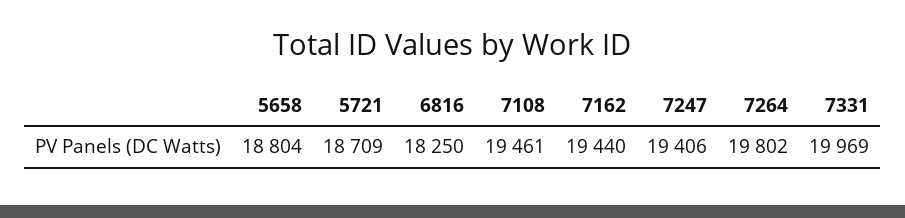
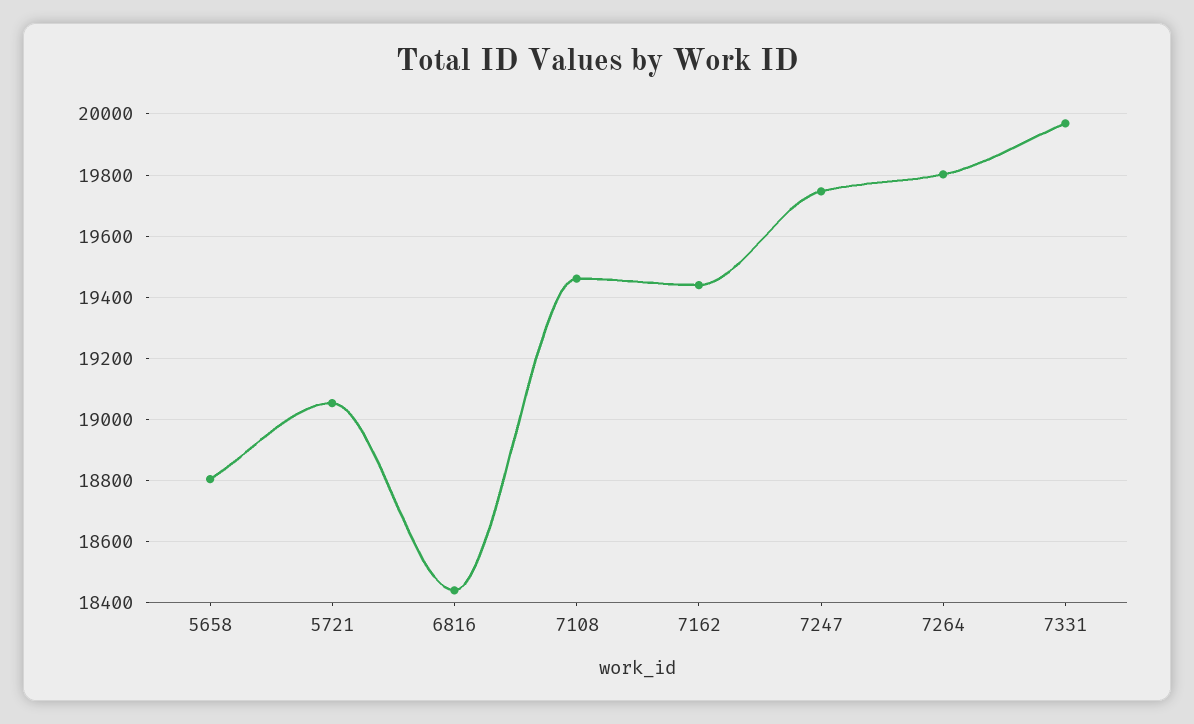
5721: 18709 -> 19060
6816: 18250 -> 18440
7247: 19406 -> 19740

